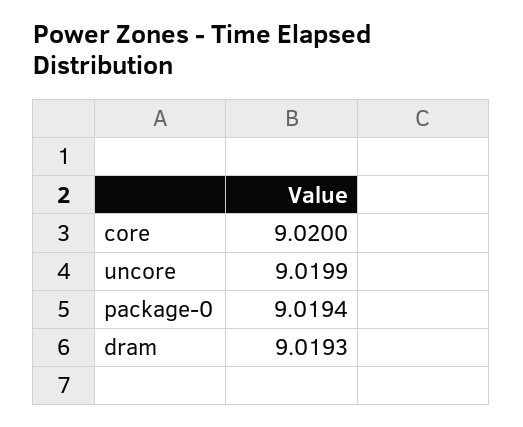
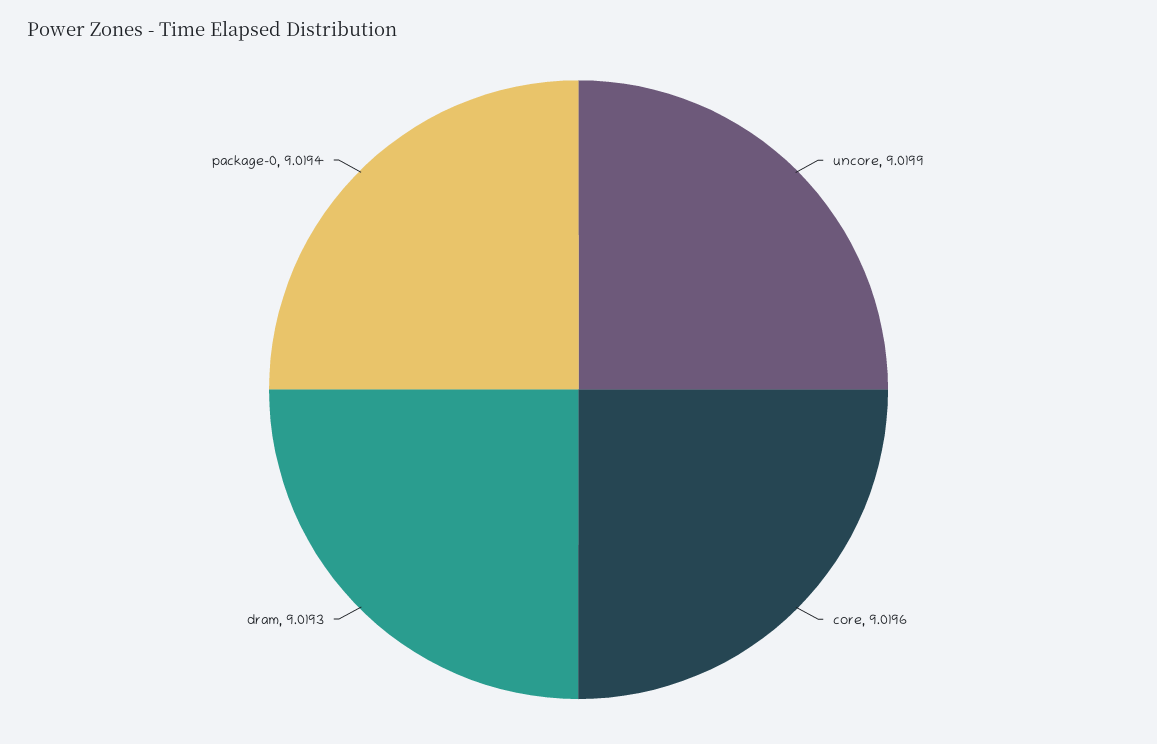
core: 9.02 -> 9.0196

